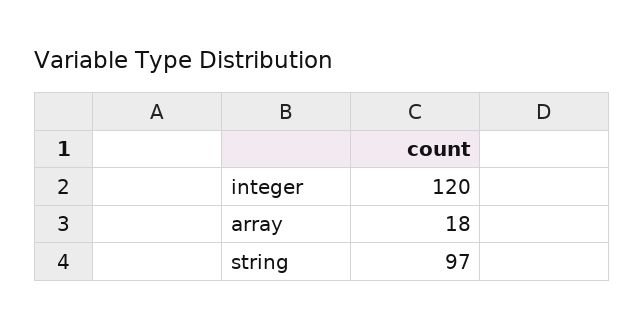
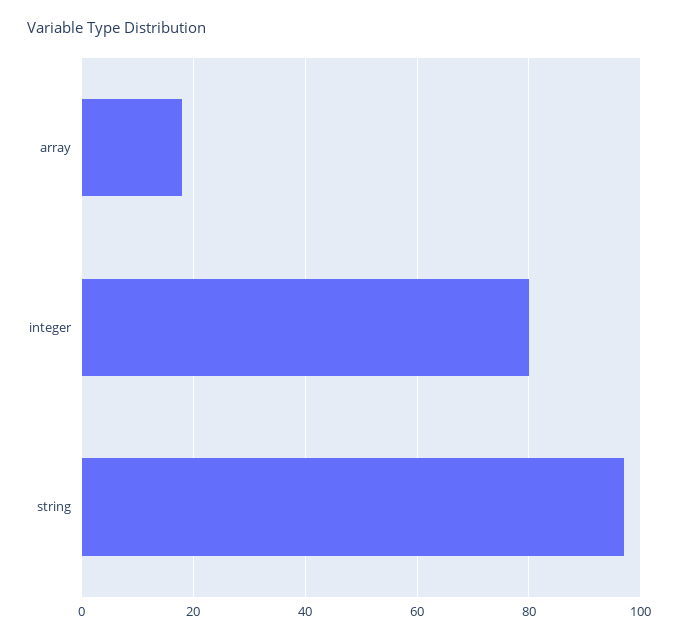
integer: 120 -> 80

